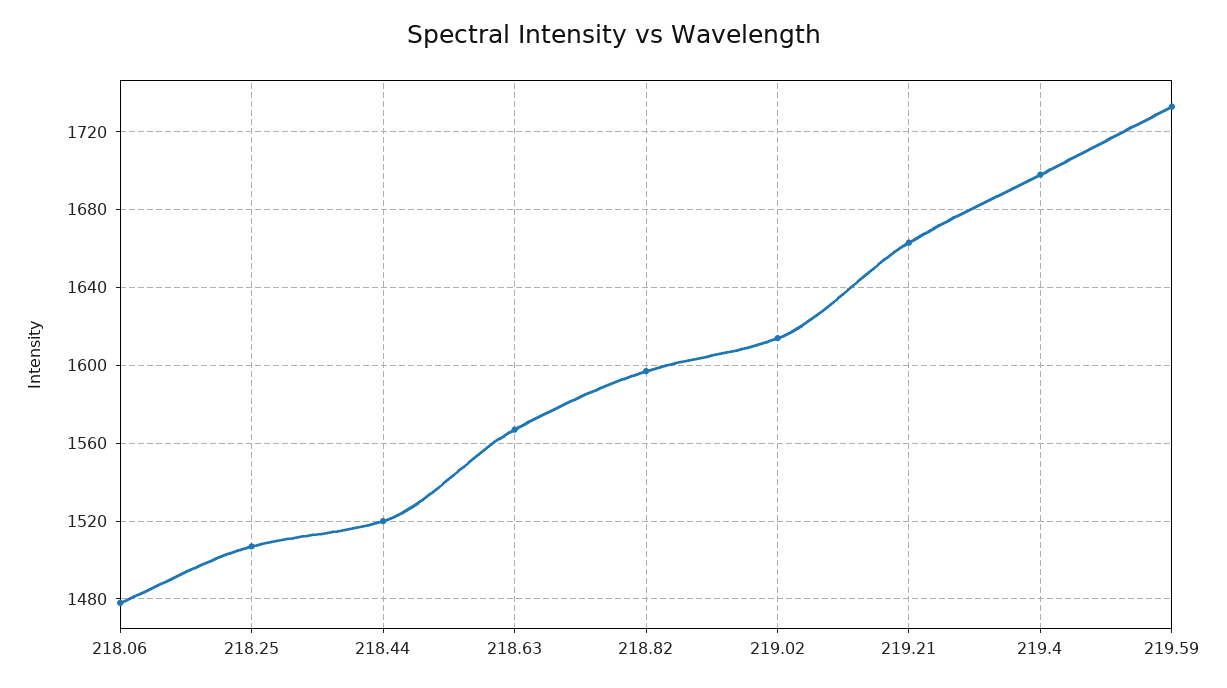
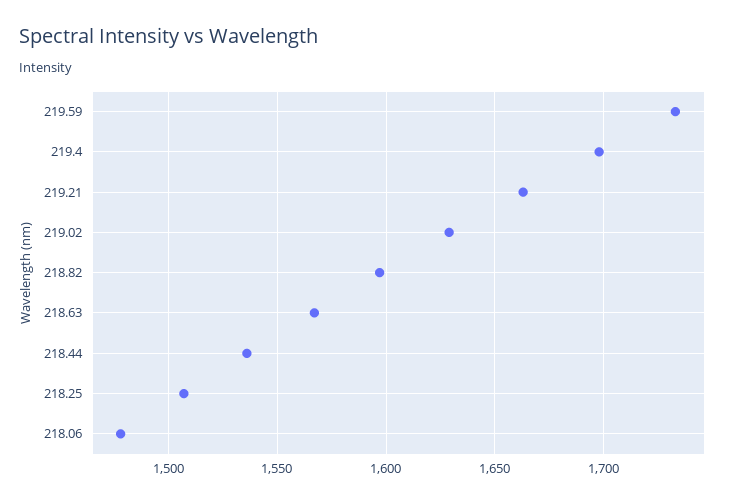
218.44: 1520 -> 1535
219.02: 1615 -> 1630

